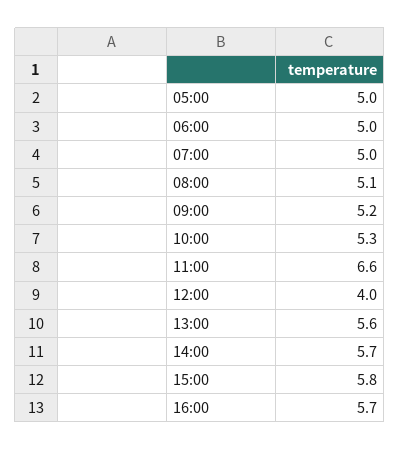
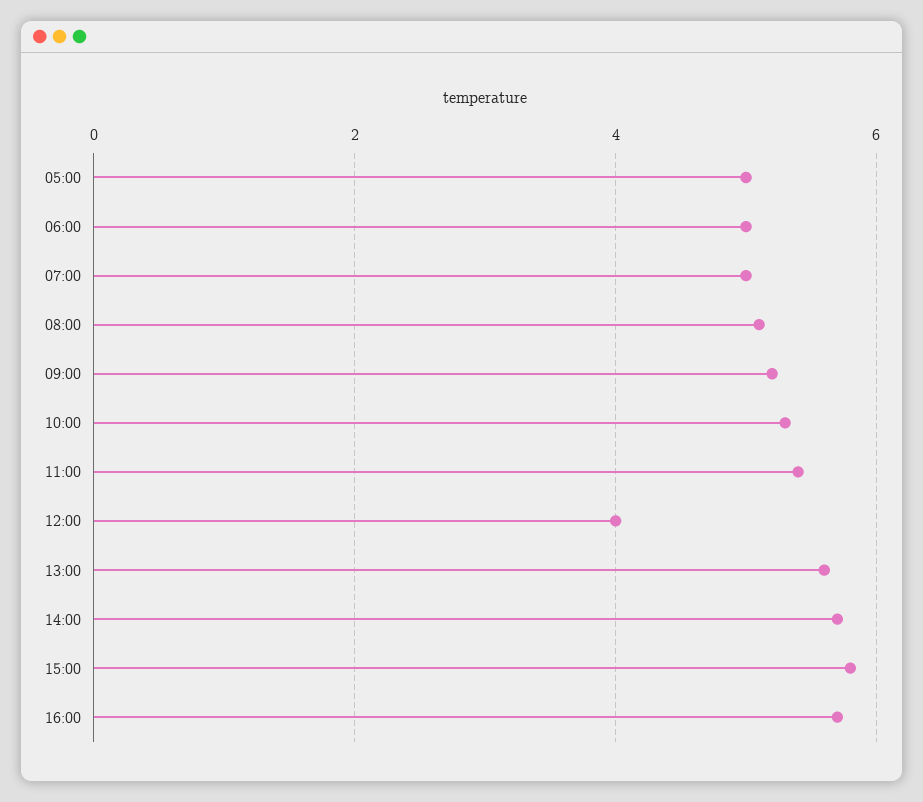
11:00: 6.6 -> 5.5

